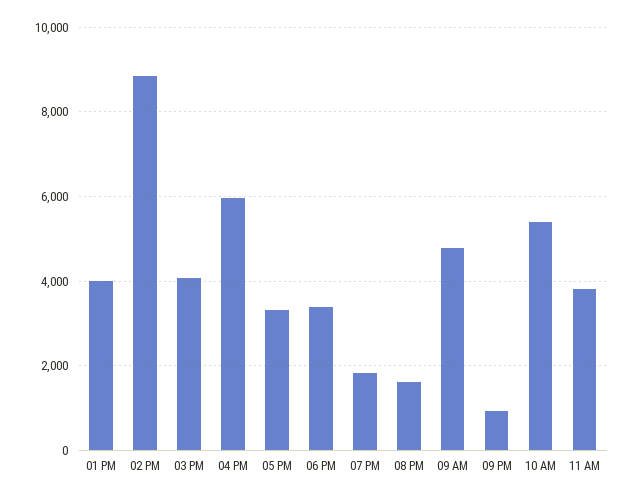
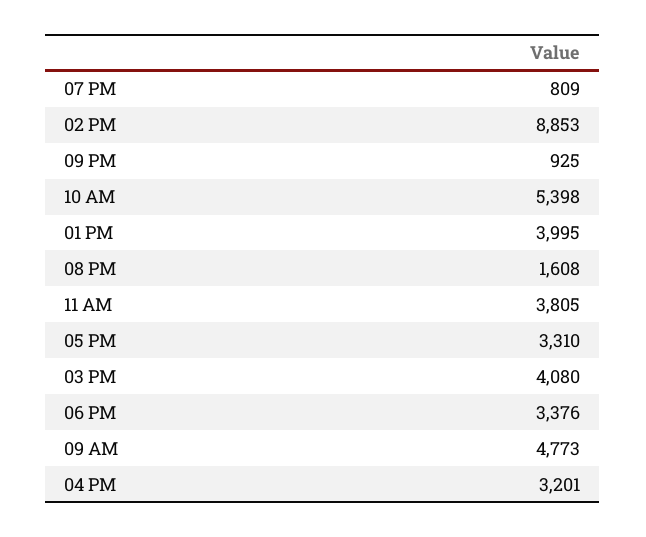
04 PM: 6000 -> 3201
07 PM: 1800 -> 809

